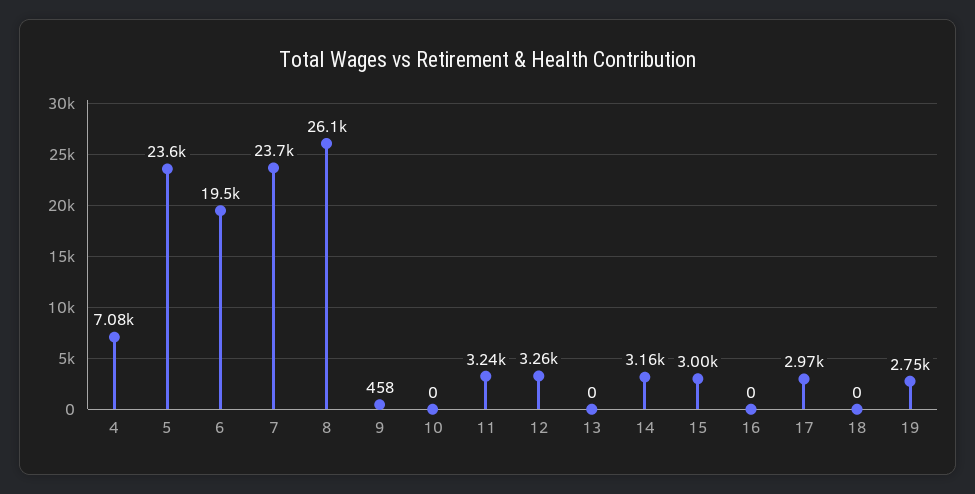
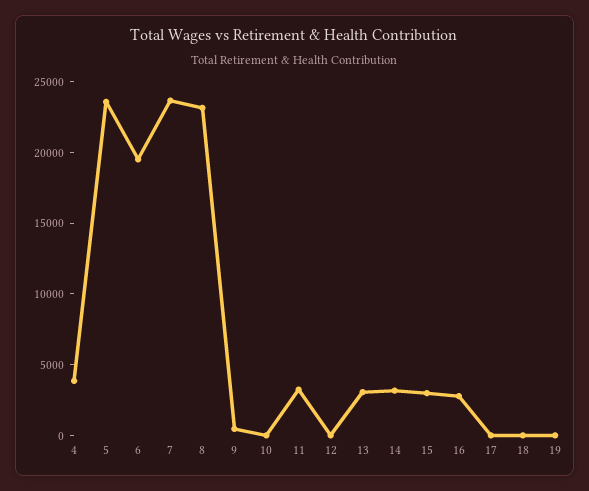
4: 7080 -> 4000
8: 26100 -> 23000
12: 3260 -> 0
13: 0 -> 3000
16: 0 -> 3000
17: 2970 -> 0
19: 2750 -> 0

